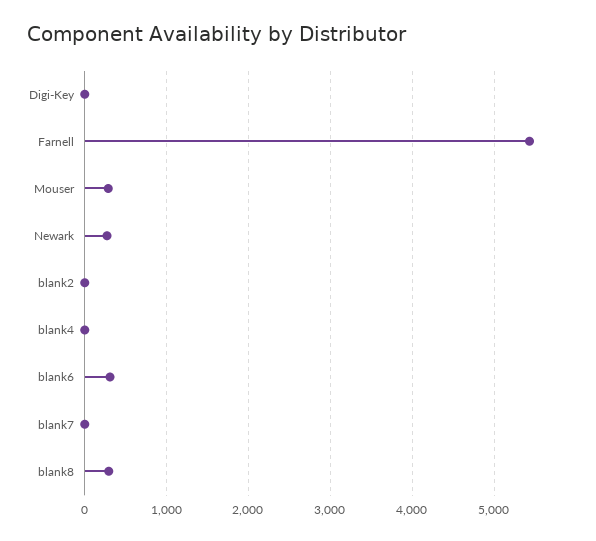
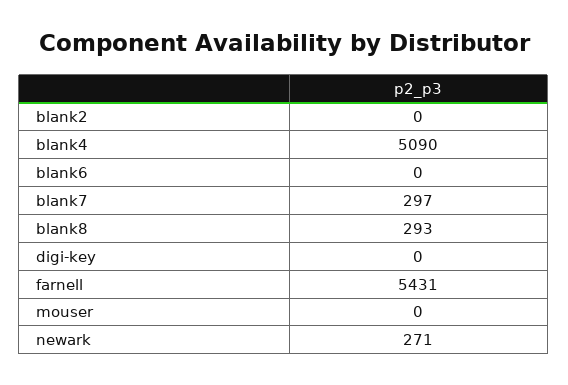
Mouser: 300 -> 0
blank4: 0 -> 5090
blank6: 300 -> 0
blank7: 0 -> 297

